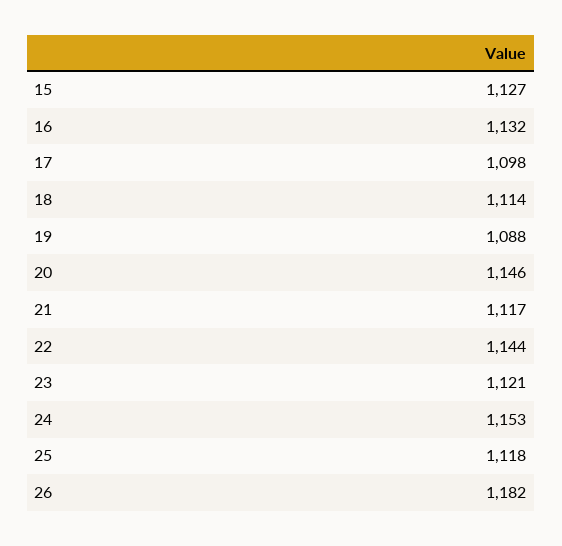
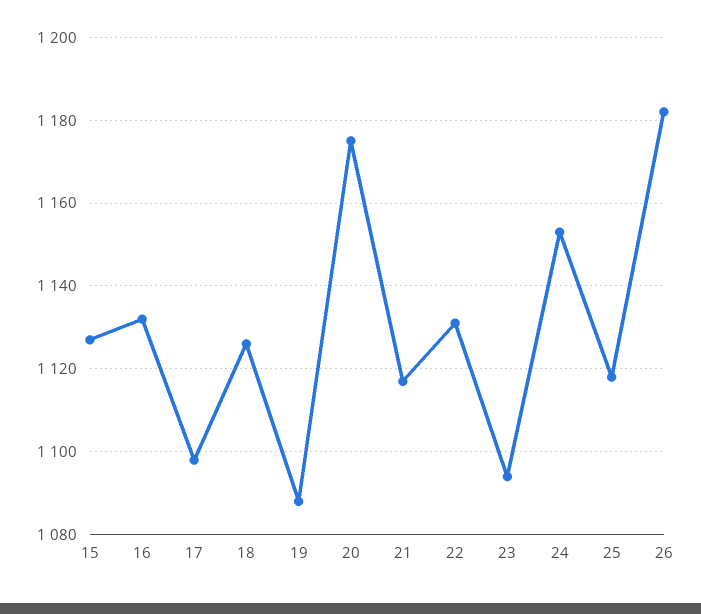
18: 1114 -> 1125
20: 1146 -> 1175
22: 1144 -> 1130
23: 1121 -> 1095

